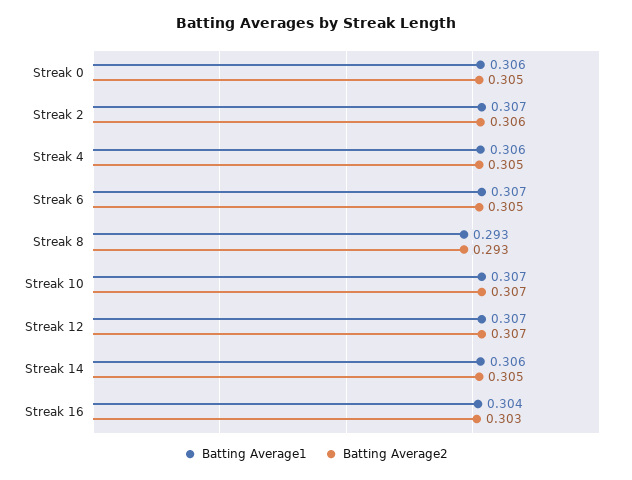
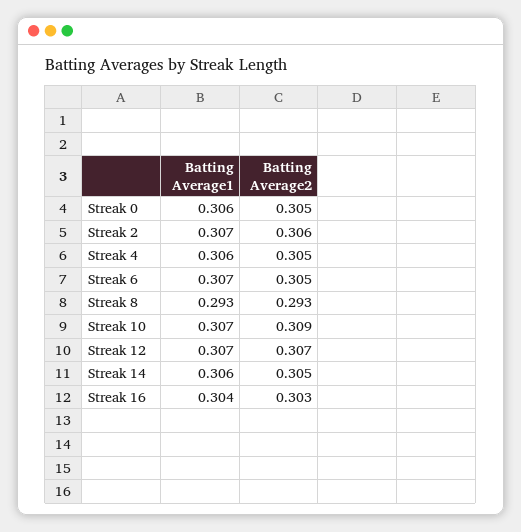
Batting Average2, Streak 10: 0.307 -> 0.309

